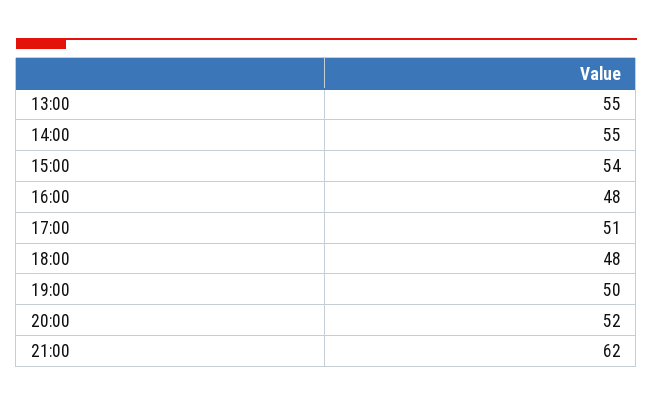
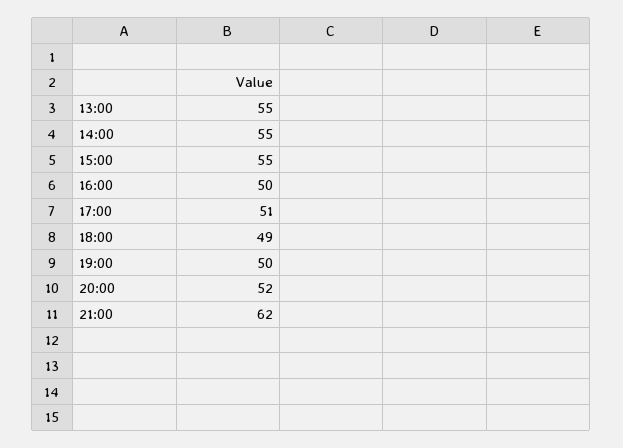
15:00: 54 -> 55
16:00: 48 -> 50
18:00: 48 -> 49

